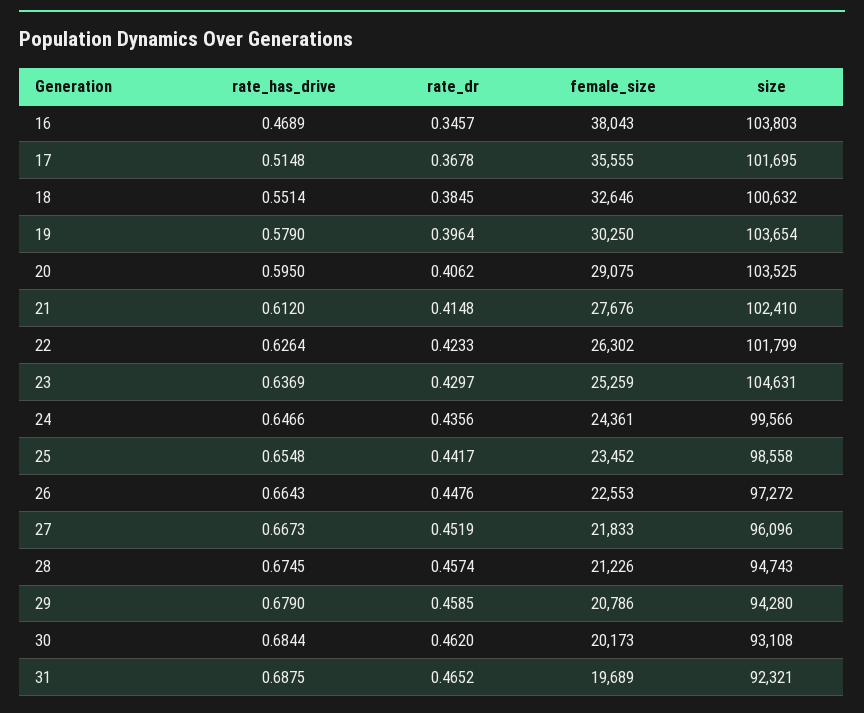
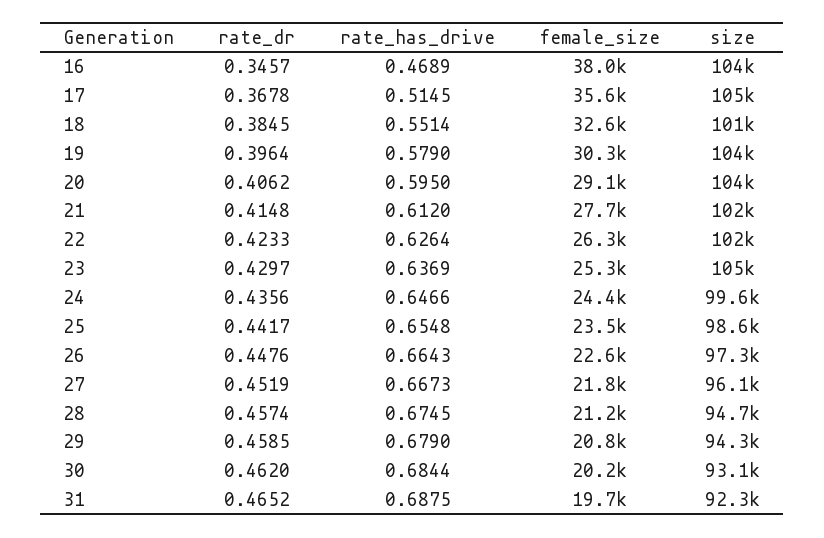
rate_has_drive, 17: 0.5148 -> 0.5145
size, 17: 101695 -> 105000

